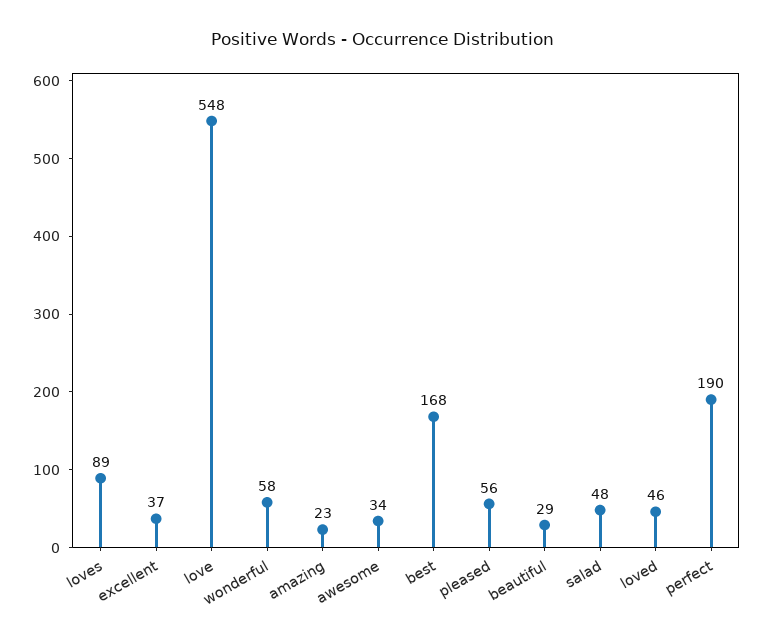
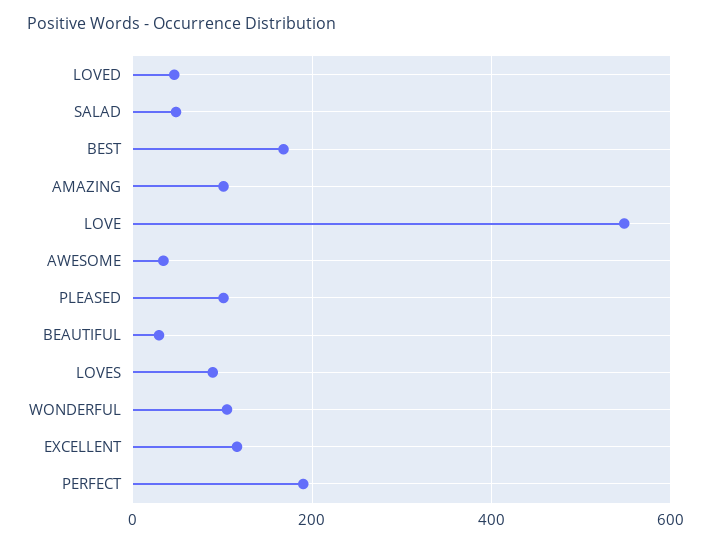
excellent: 37 -> 120
wonderful: 58 -> 100
amazing: 23 -> 100
pleased: 56 -> 100

